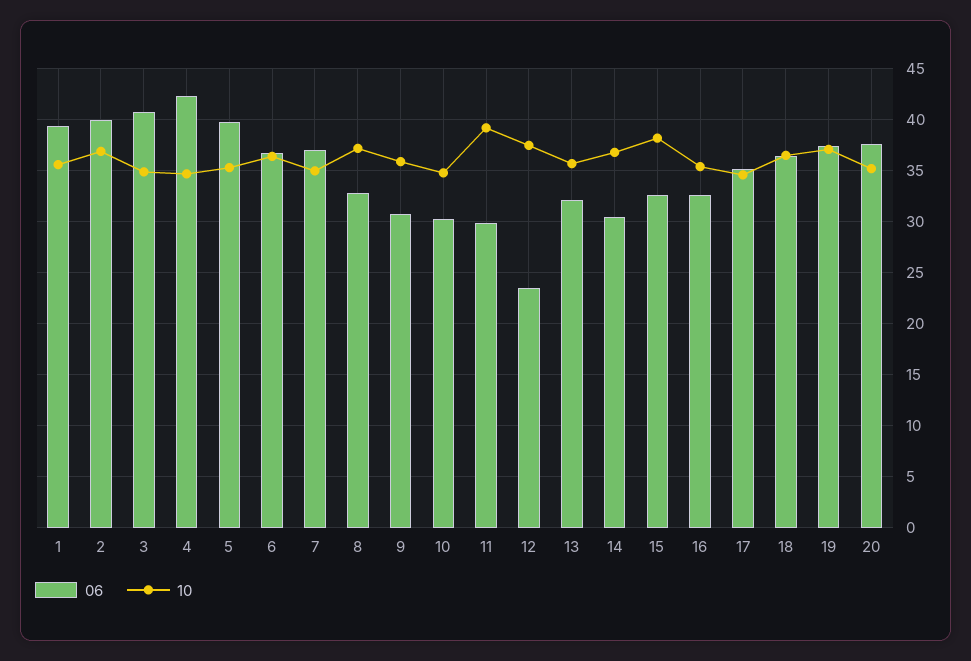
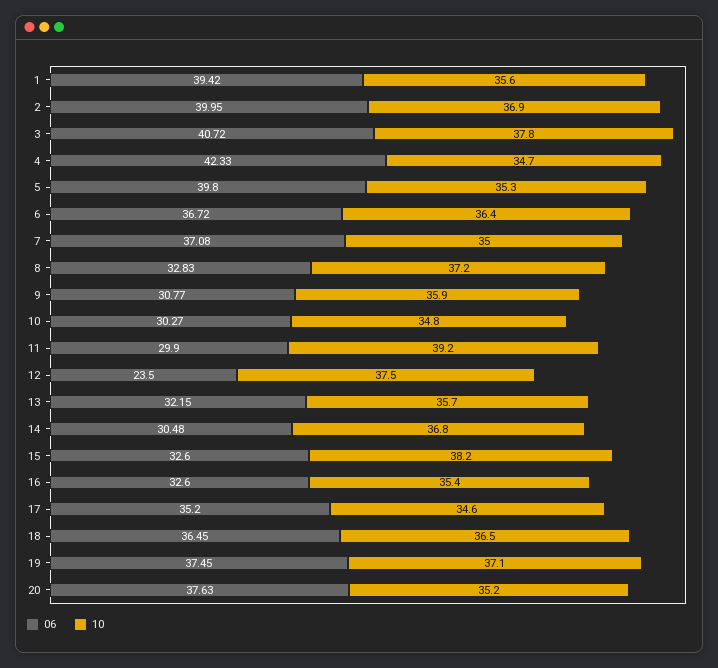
10, 3: 35 -> 37.8

